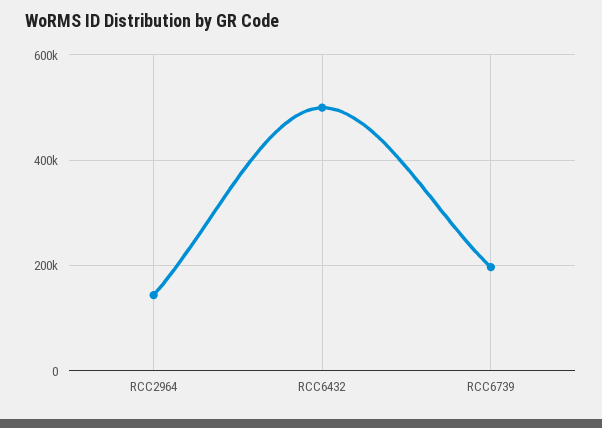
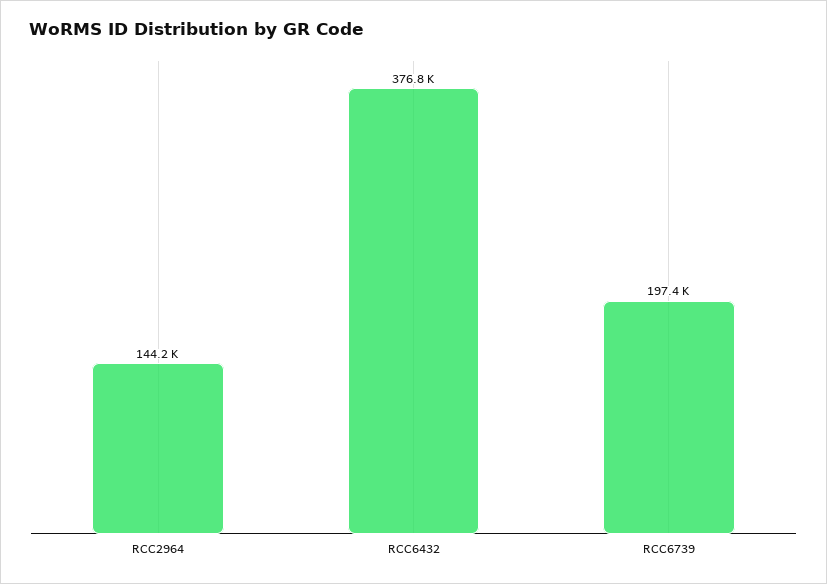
RCC6432: 500000 -> 376800

